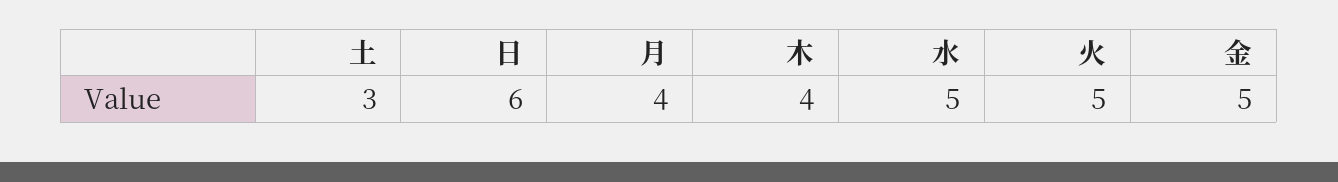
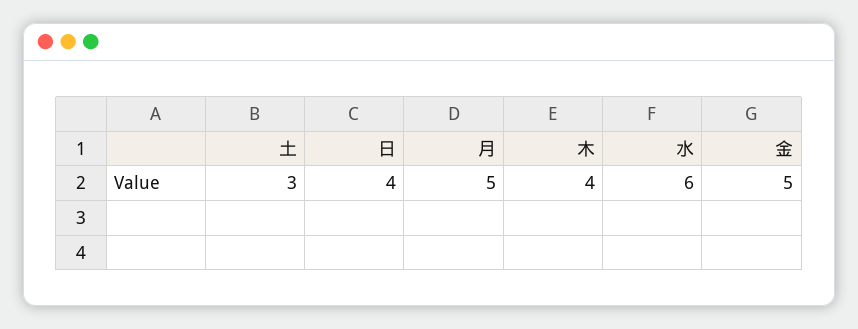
日: 6 -> 4
月: 4 -> 5
水: 5 -> 6
火: 5 -> none

